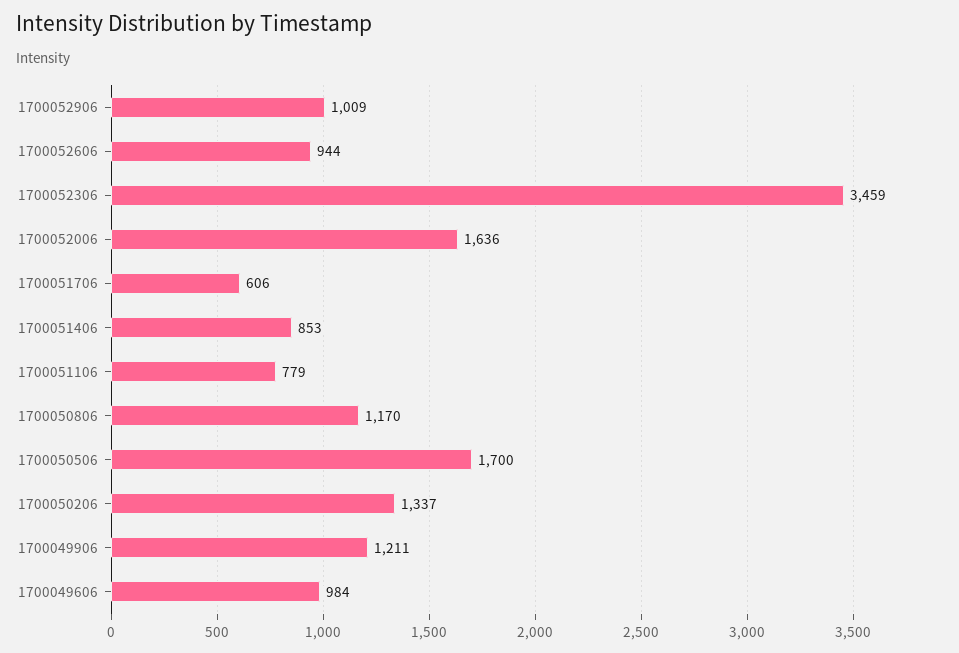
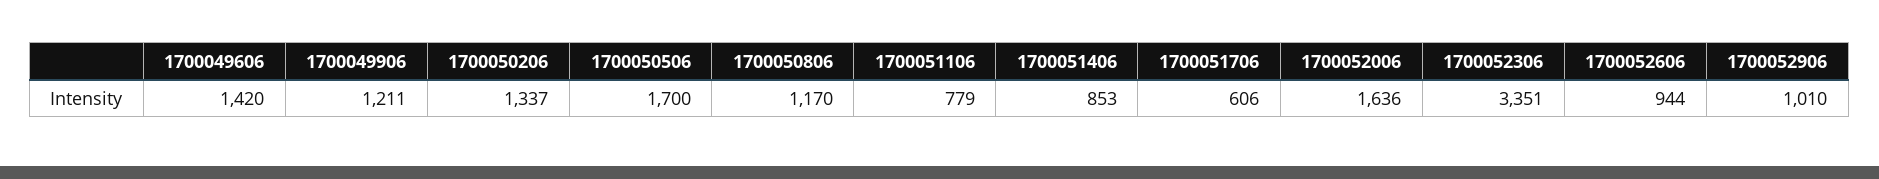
1700052906: 1009 -> 1010
1700052306: 3459 -> 3351
1700049606: 984 -> 1420

